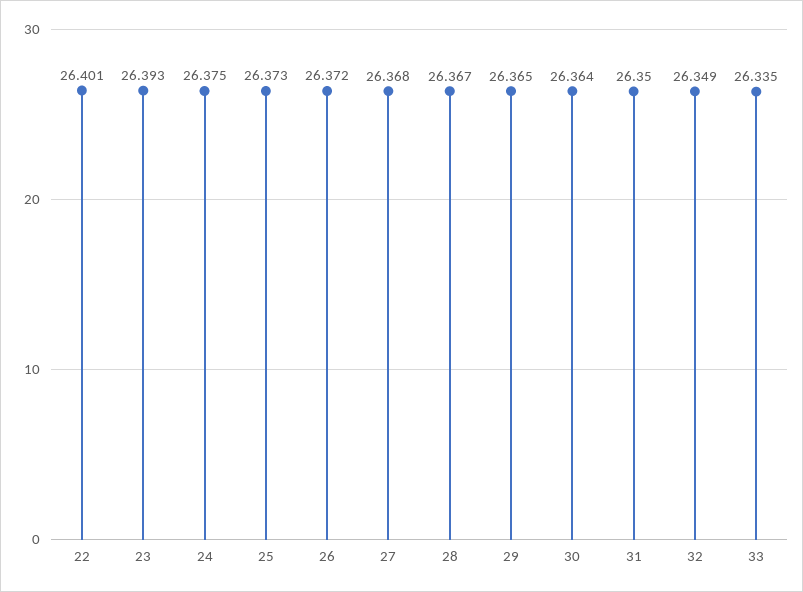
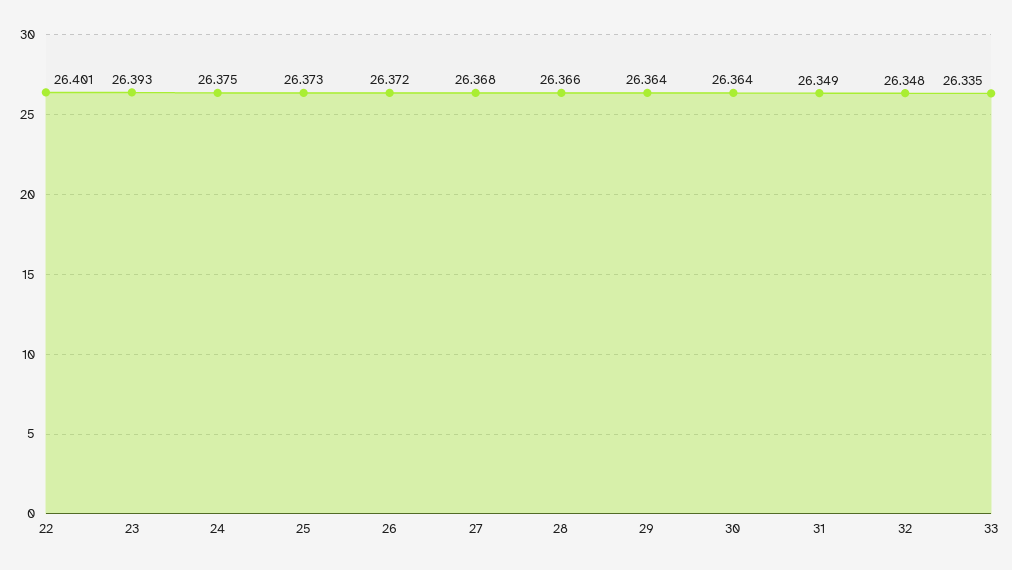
28: 26.367 -> 26.366
29: 26.365 -> 26.364
31: 26.35 -> 26.349
32: 26.349 -> 26.348

